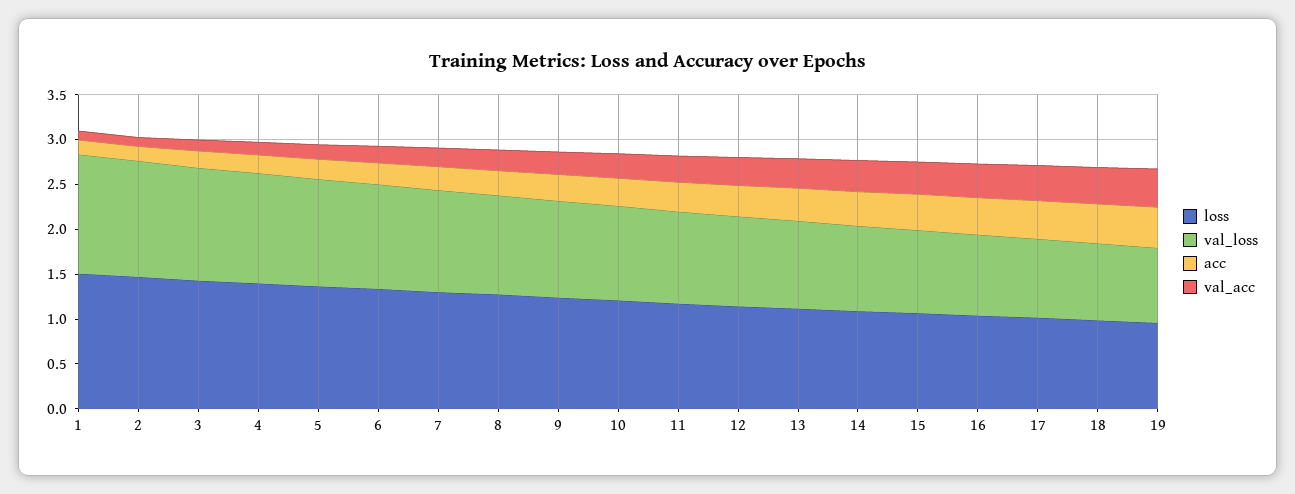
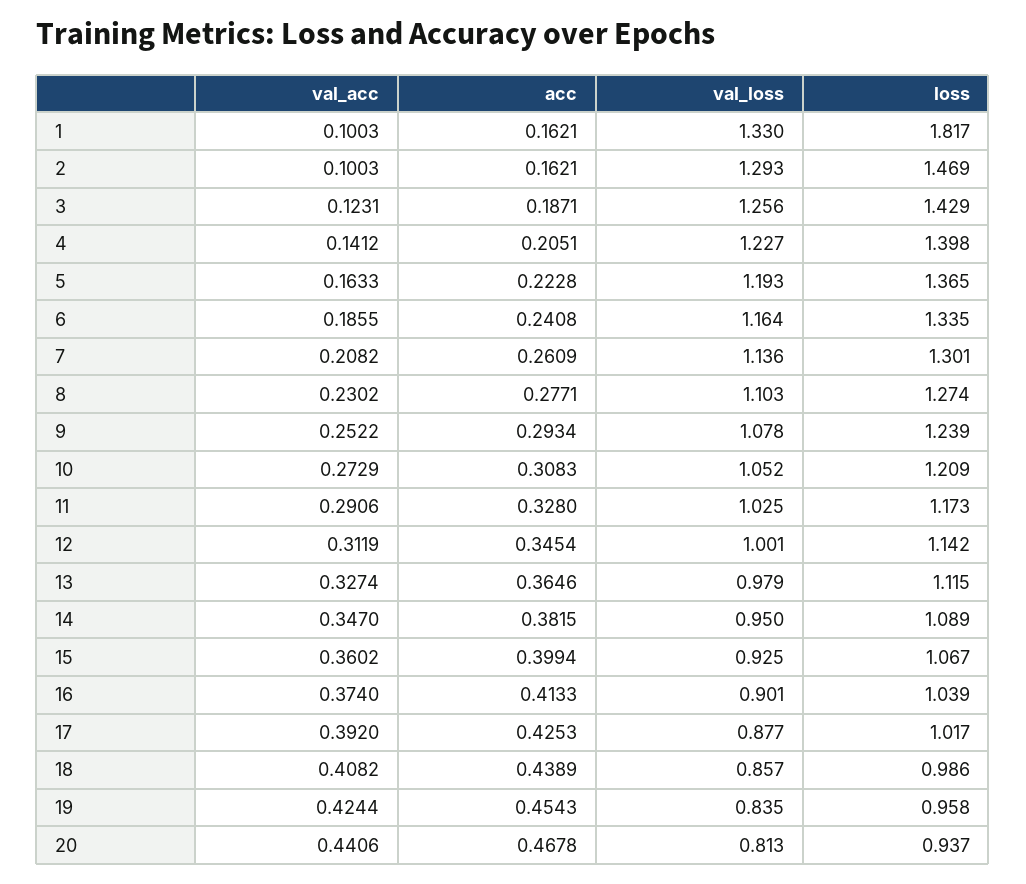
loss, 1: 1.5 -> 1.817
val_acc, 20: none -> 0.4406
acc, 20: none -> 0.4678
val_loss, 20: none -> 0.813
loss, 20: none -> 0.937

